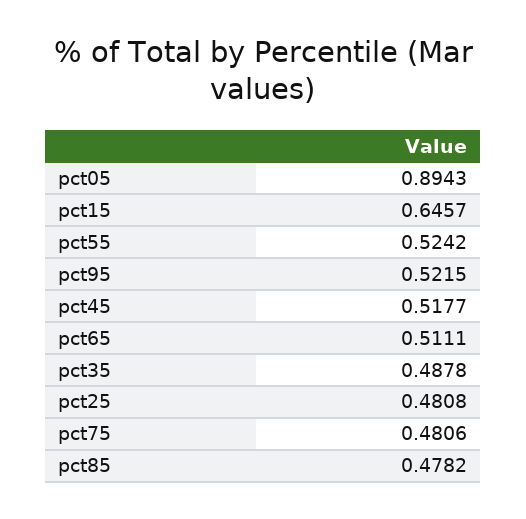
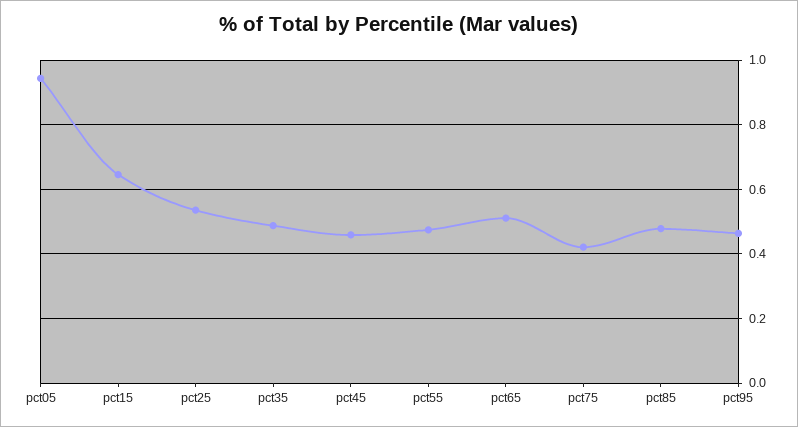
pct05: 0.8943 -> 0.94
pct55: 0.5242 -> 0.48
pct95: 0.5215 -> 0.46
pct45: 0.5177 -> 0.46
pct25: 0.4808 -> 0.54
pct75: 0.4806 -> 0.42

